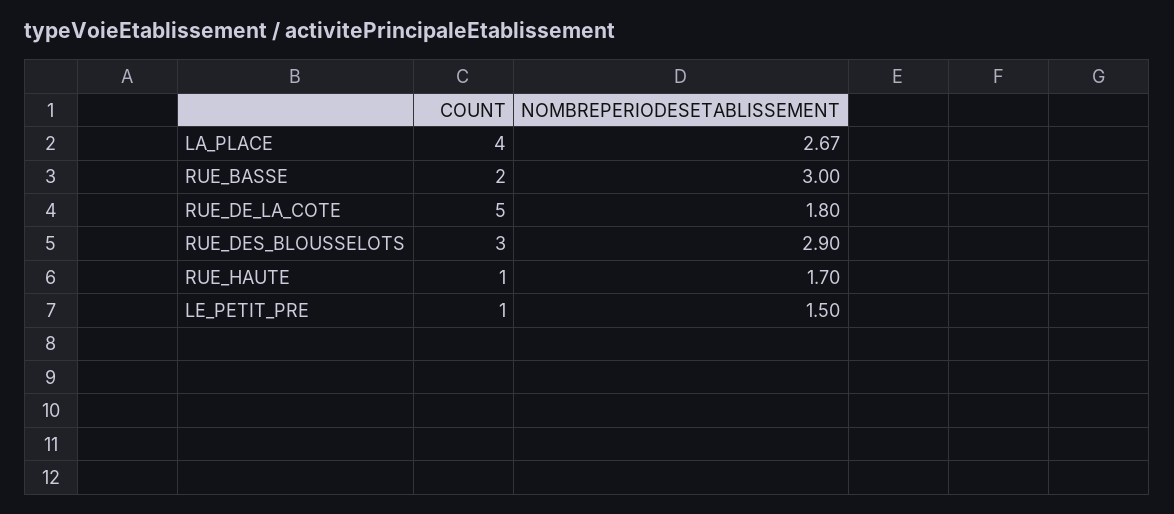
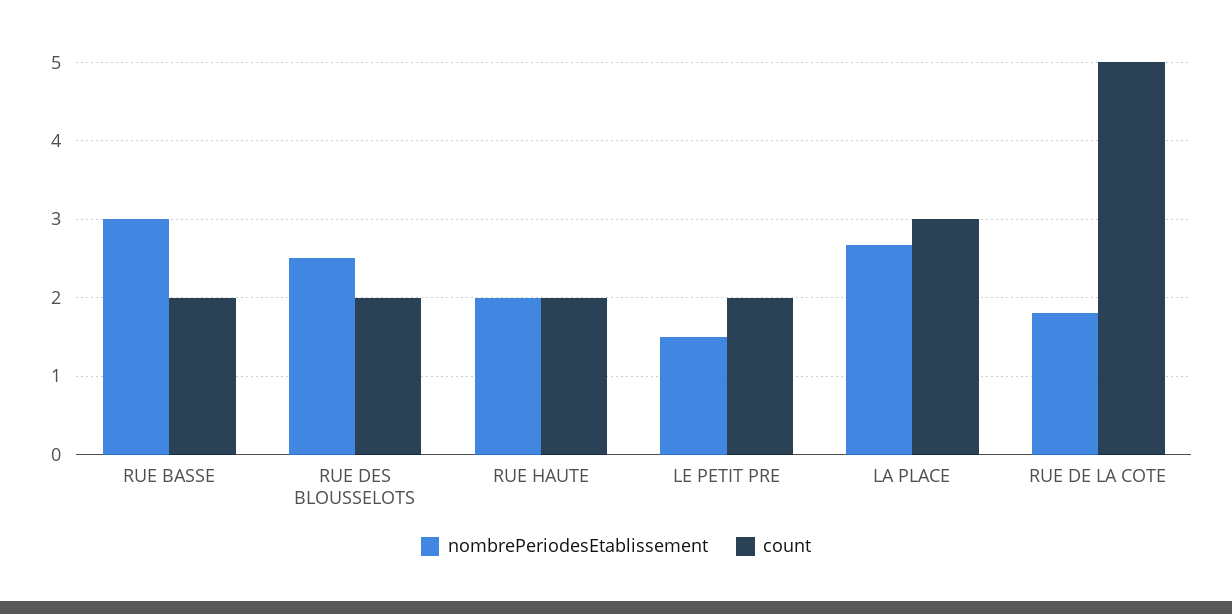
COUNT, LA_PLACE: 4 -> 3
COUNT, RUE_DES_BLOUSSELOTS: 3 -> 2
NOMBREPERIODESETABLISSEMENT, RUE_DES_BLOUSSELOTS: 2.9 -> 2.5
COUNT, RUE_HAUTE: 1 -> 2
NOMBREPERIODESETABLISSEMENT, RUE_HAUTE: 1.7 -> 2
COUNT, LE_PETIT_PRE: 1 -> 2

